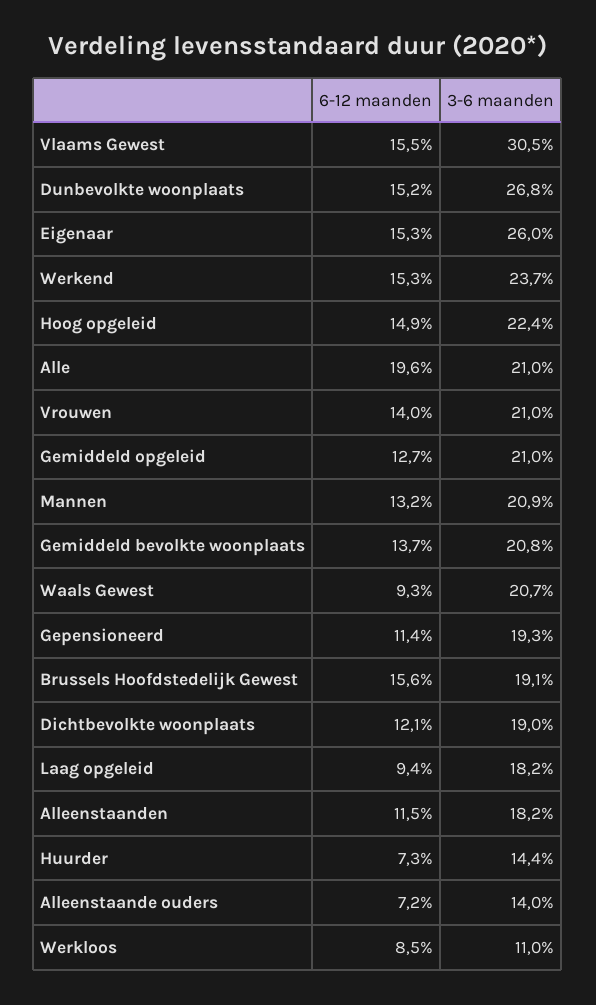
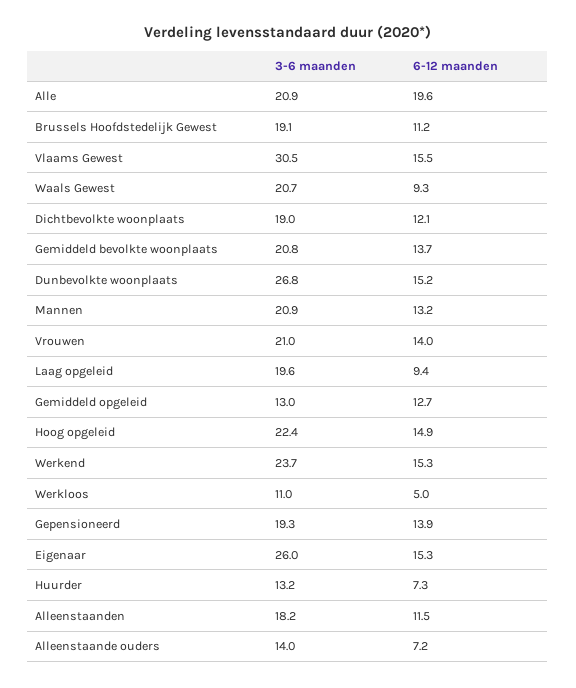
3-6 maanden, Alle: 21 -> 20.9
3-6 maanden, Gemiddeld opgeleid: 21 -> 13
6-12 maanden, Gepensioneerd: 11.4 -> 13.9
6-12 maanden, Brussels Hoofdstedelijk Gewest: 15.6 -> 11.2
3-6 maanden, Laag opgeleid: 18.2 -> 19.6
3-6 maanden, Huurder: 14.4 -> 13.2
6-12 maanden, Werkloos: 8.5 -> 5

